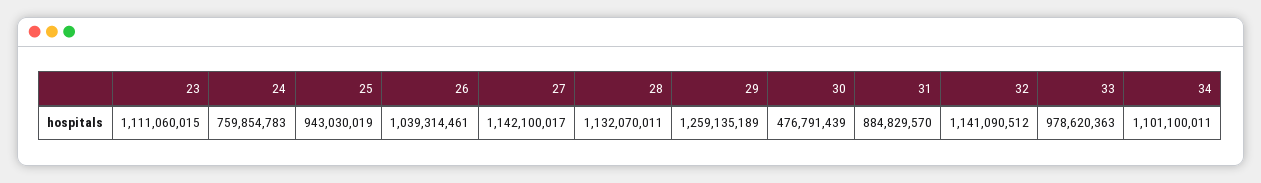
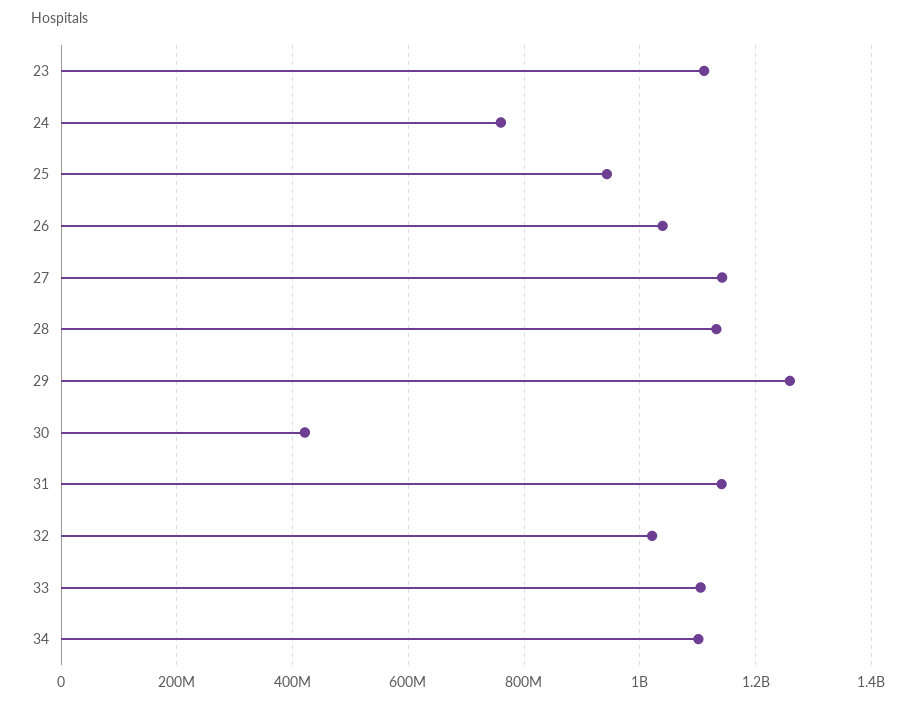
30: 476791439 -> 420000000
31: 884829570 -> 1140000000
32: 1141090512 -> 1020000000
33: 978620363 -> 1100000000

